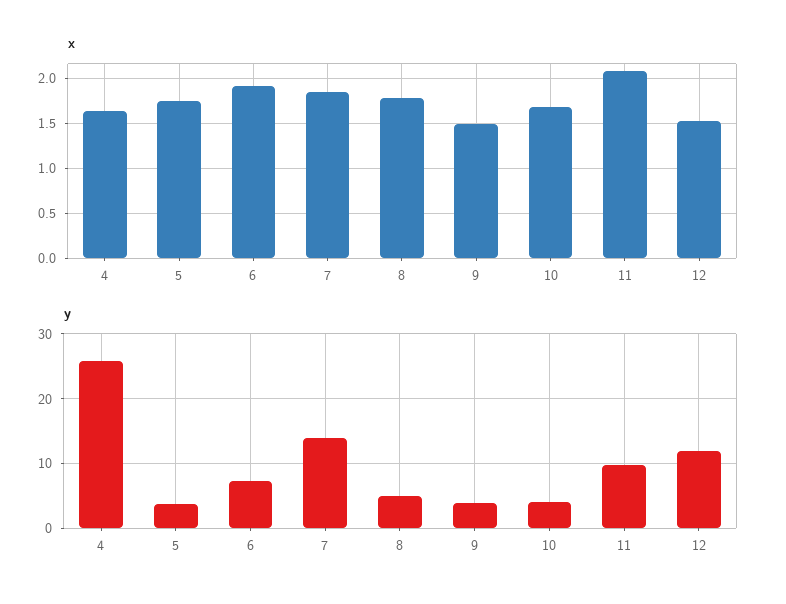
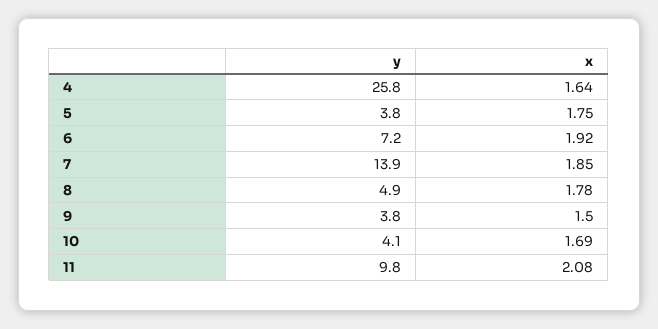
x, 12: 1.5 -> none
y, 12: 12 -> none

